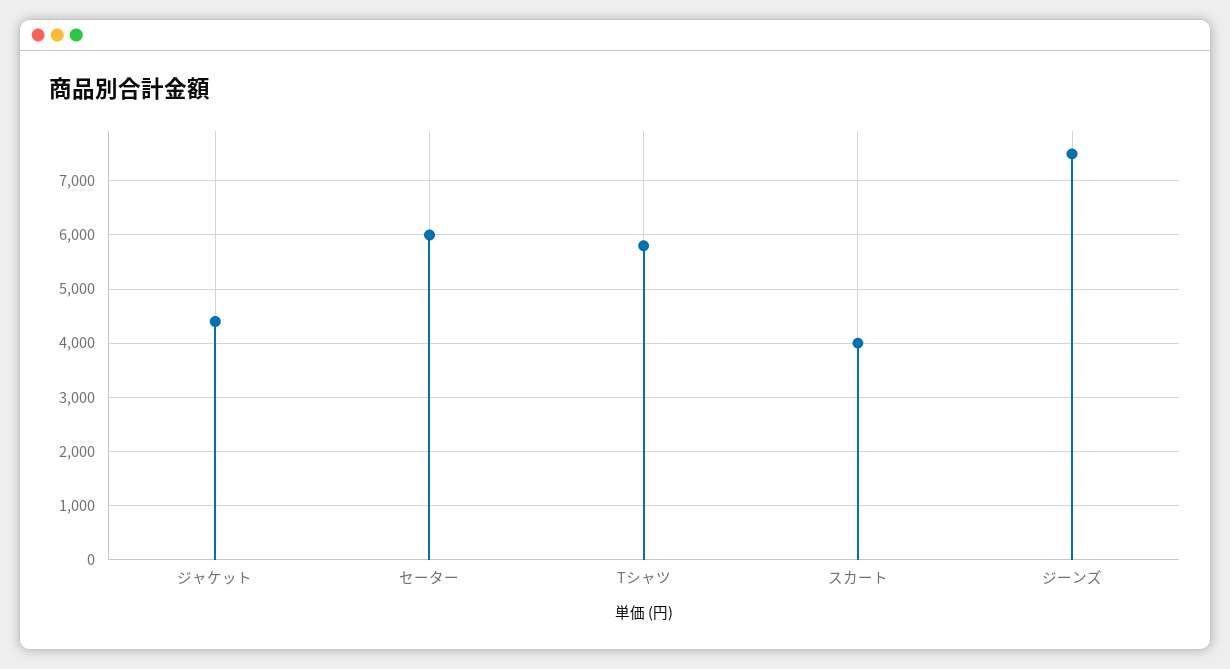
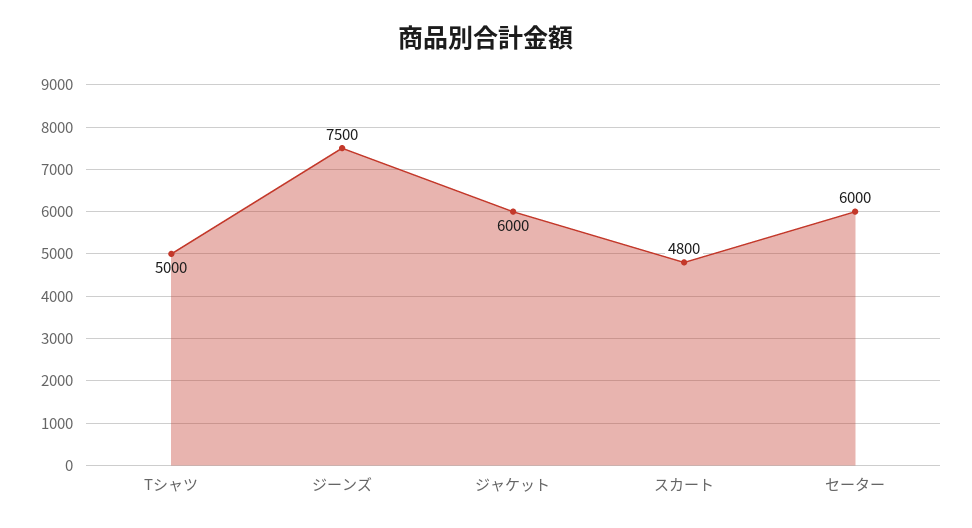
ジャケット: 4400 -> 6000
Tシャツ: 5800 -> 5000
スカート: 4000 -> 4800

